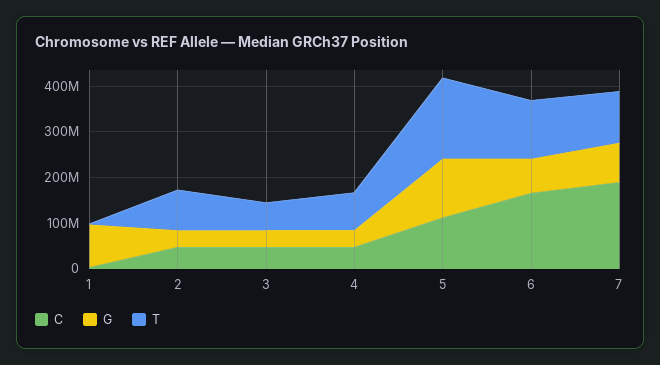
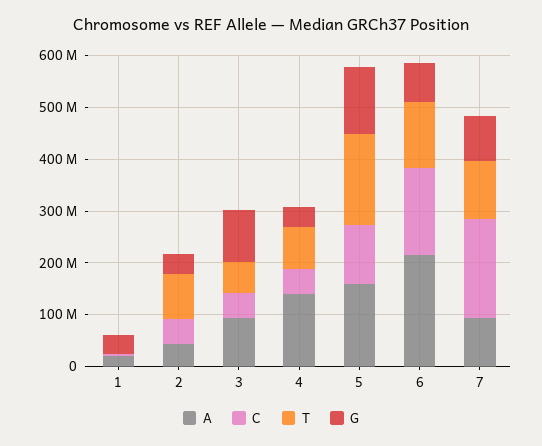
G, 1: 100000000 -> 40000000
G, 3: 40000000 -> 100000000
A, 1: none -> 20000000
A, 2: none -> 40000000
A, 3: none -> 100000000
A, 4: none -> 140000000
A, 5: none -> 160000000
A, 6: none -> 220000000
A, 7: none -> 100000000

